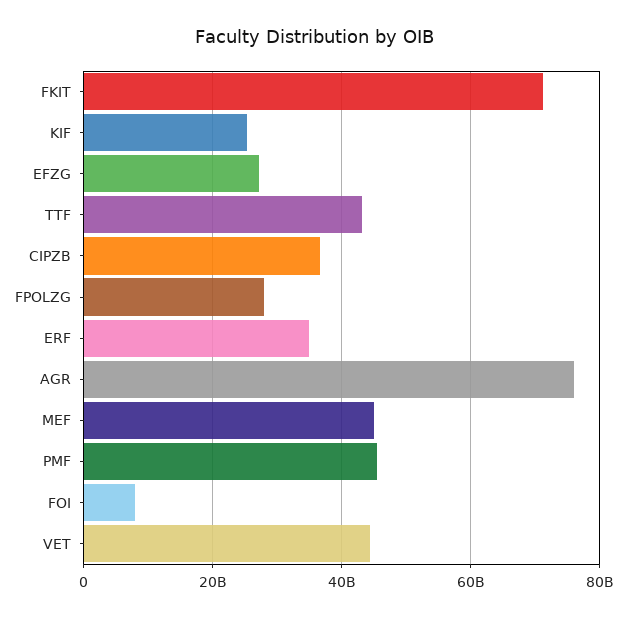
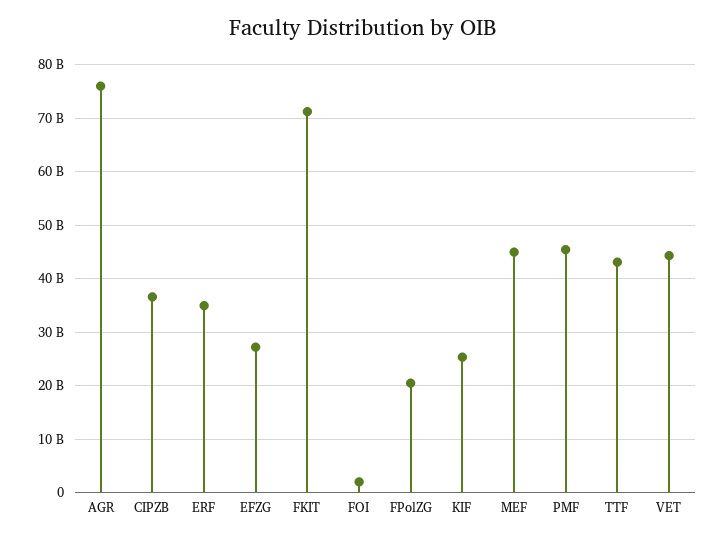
FPOLZG: 28000000000 -> 20000000000
FOI: 8000000000 -> 2000000000

